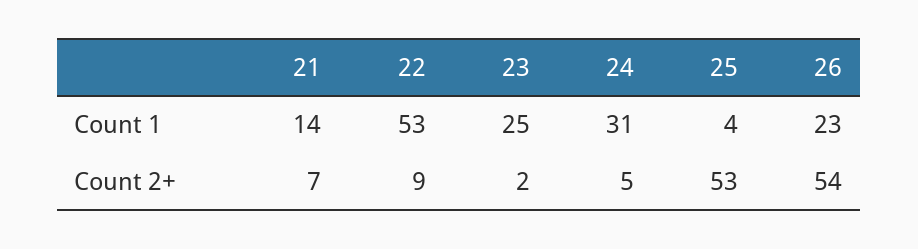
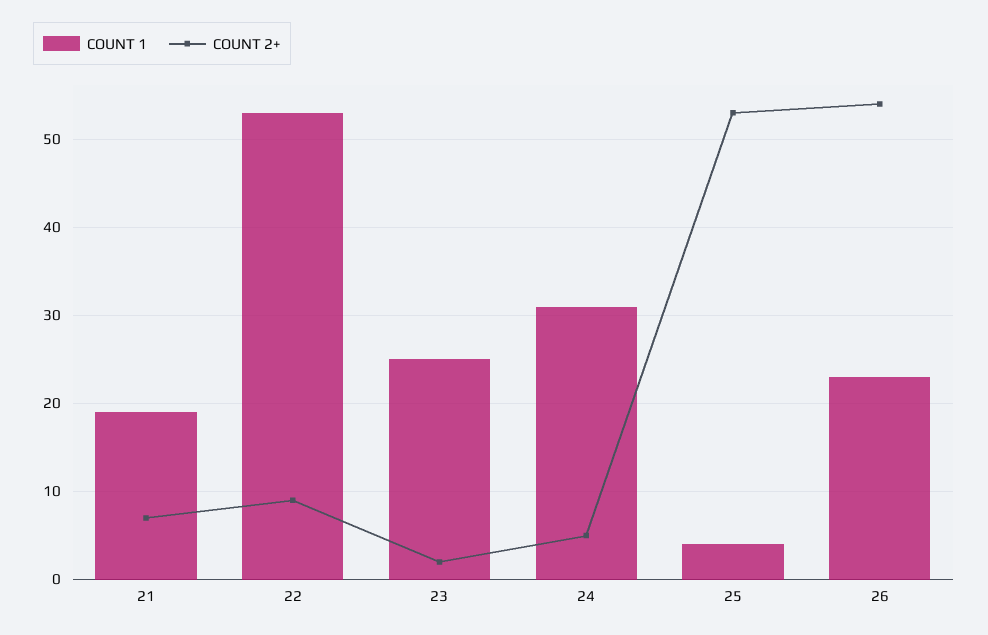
Count 1, 21: 14 -> 19

